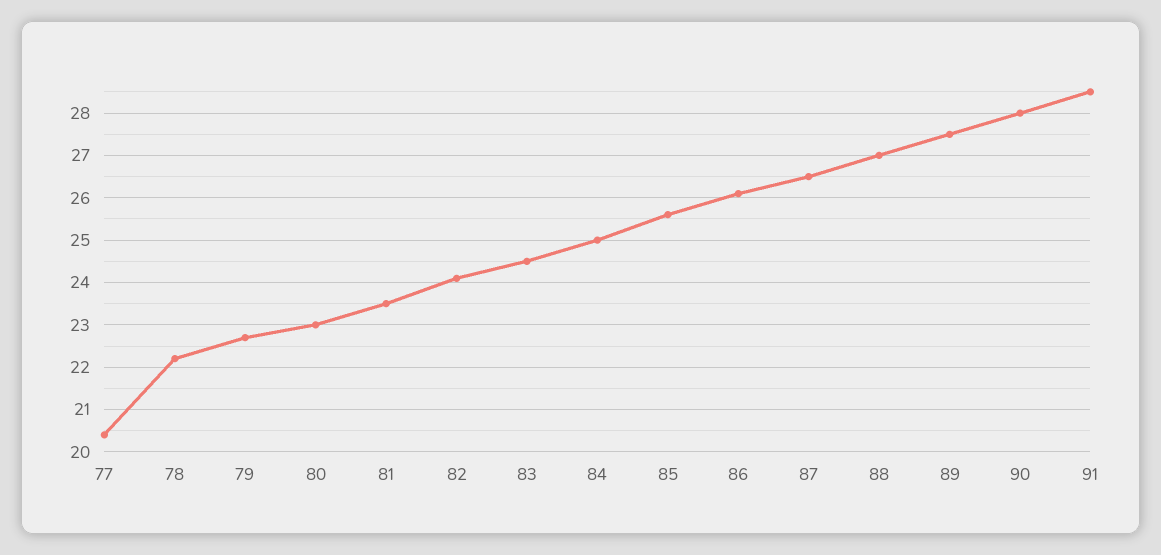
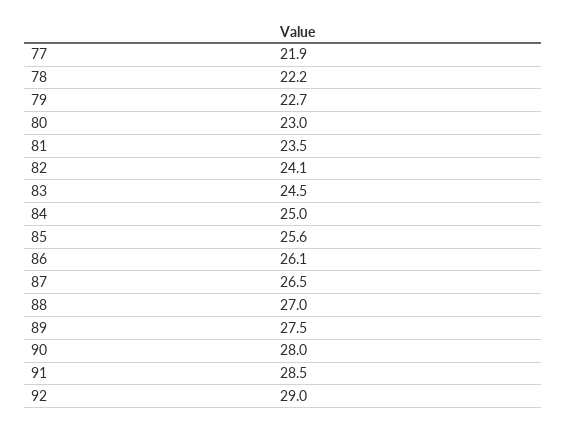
77: 20.5 -> 21.9
92: none -> 29

